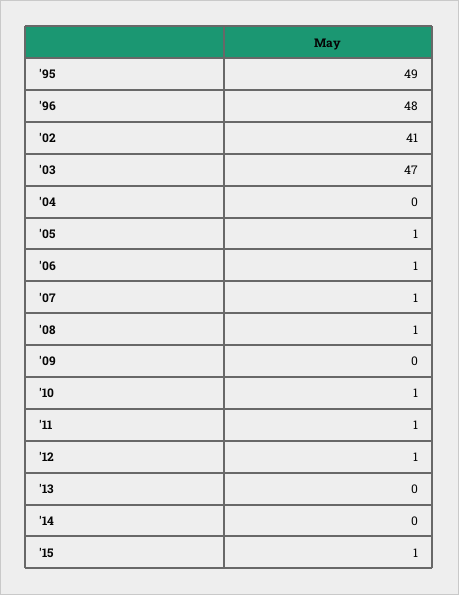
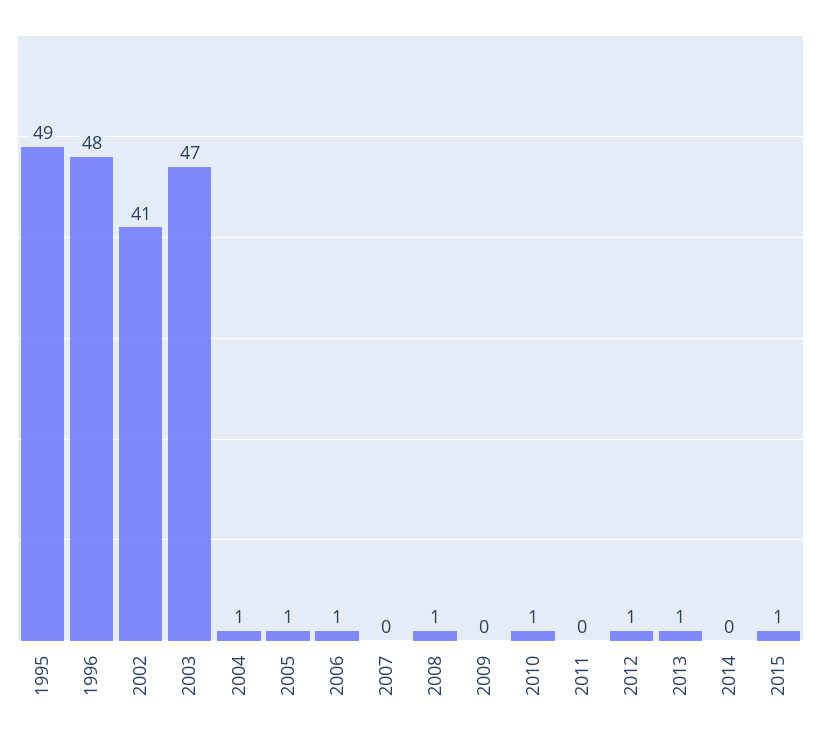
'04: 0 -> 1
'07: 1 -> 0
'11: 1 -> 0
'13: 0 -> 1

